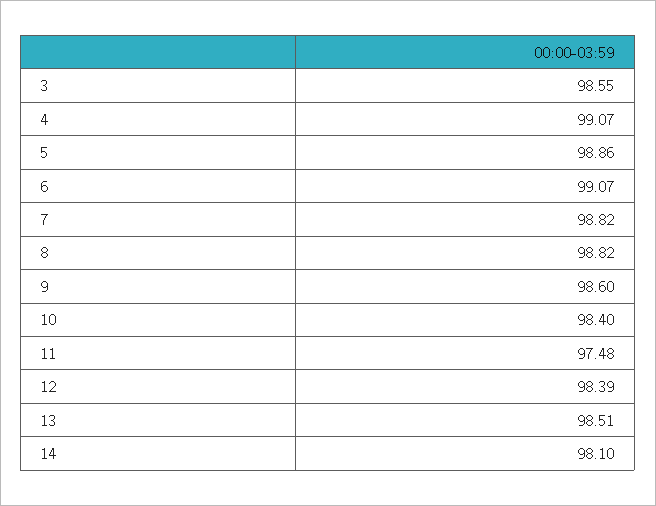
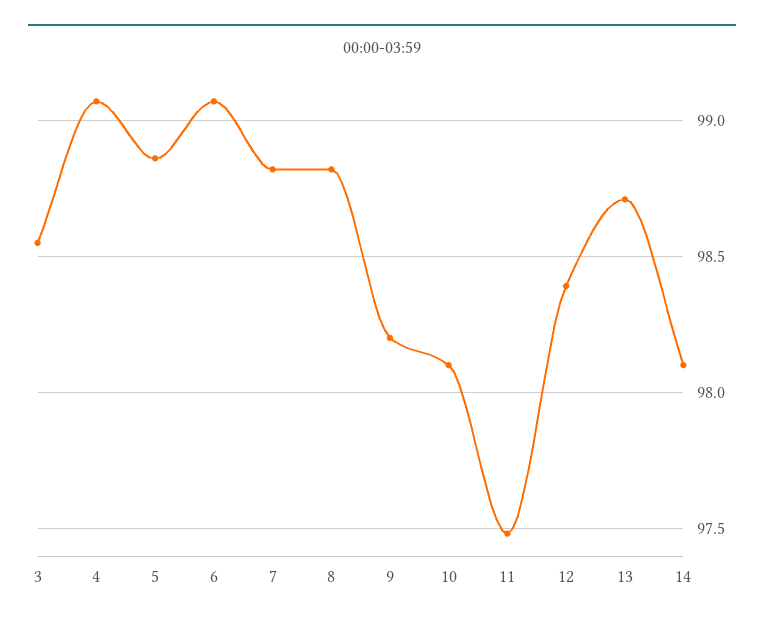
9: 98.6 -> 98.2
10: 98.4 -> 98.1
13: 98.51 -> 98.7

